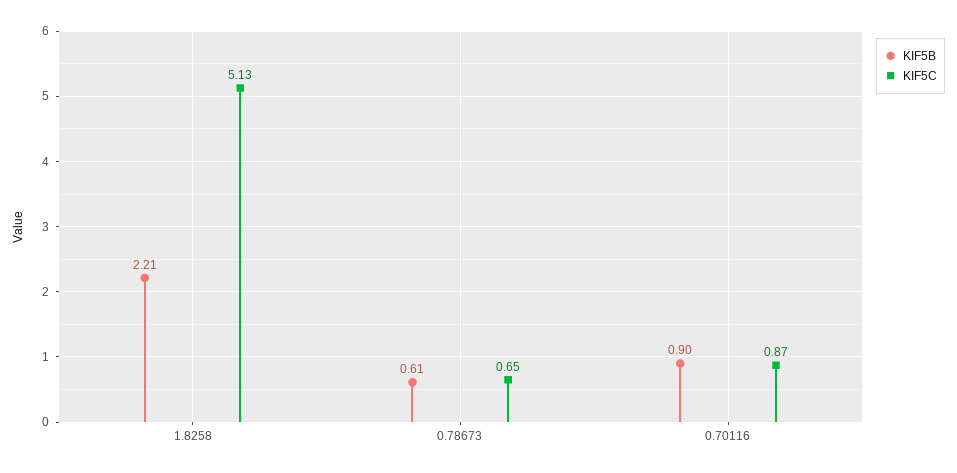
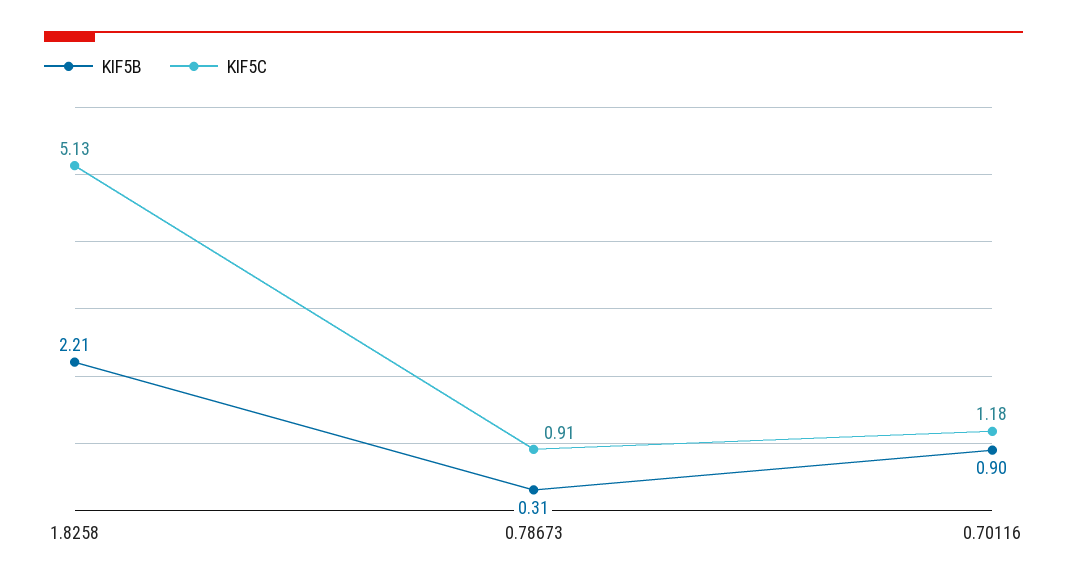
KIF5B, 0.78673: 0.61 -> 0.31
KIF5C, 0.78673: 0.65 -> 0.91
KIF5C, 0.70116: 0.87 -> 1.18

